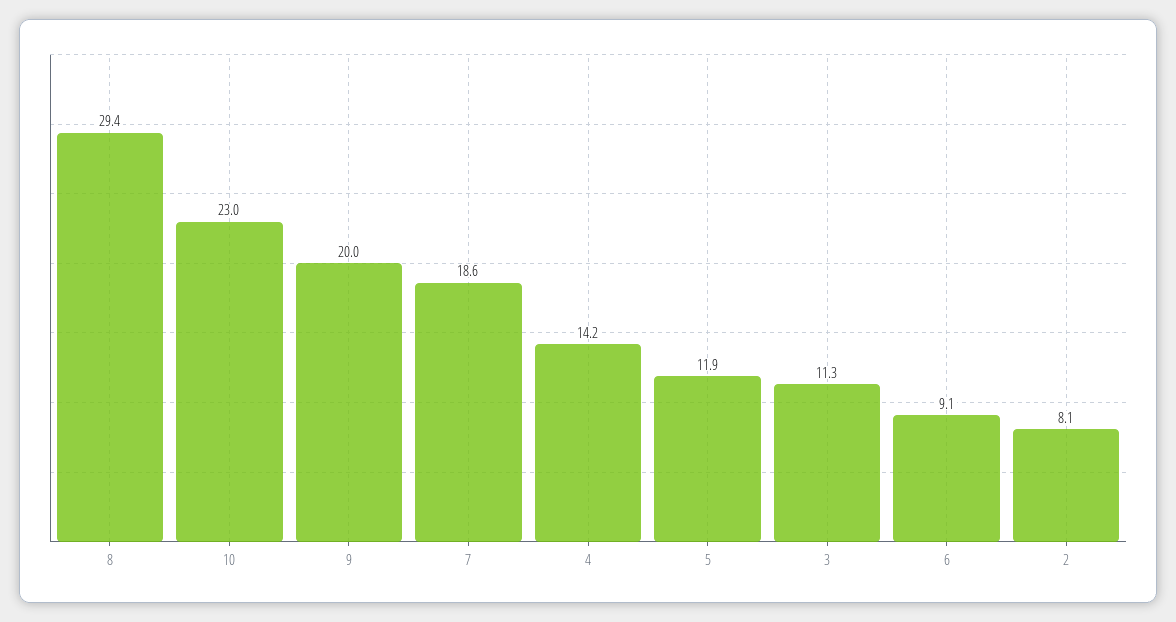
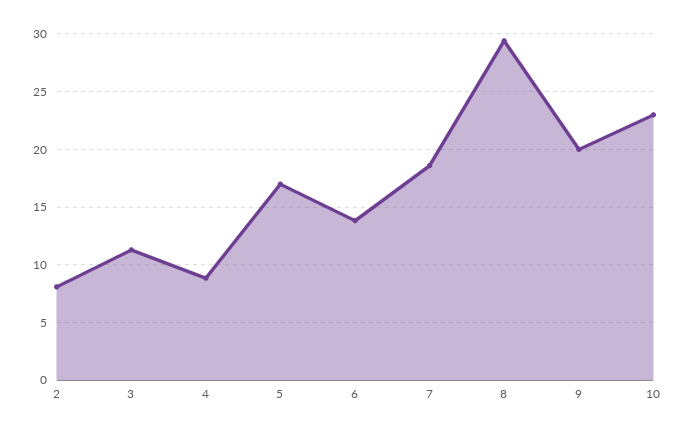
4: 14.2 -> 9
5: 11.9 -> 17
6: 9.1 -> 14

